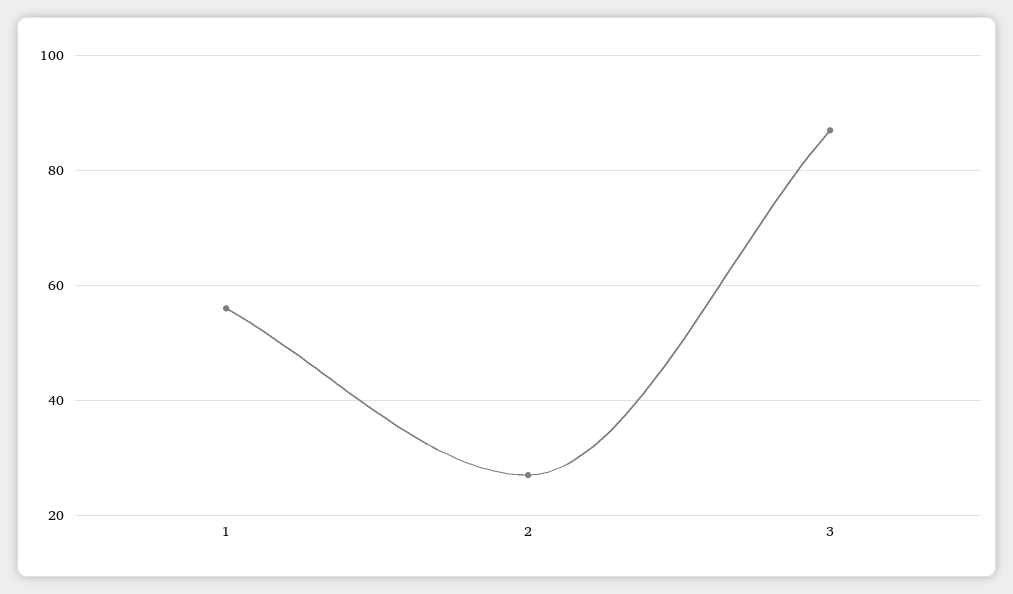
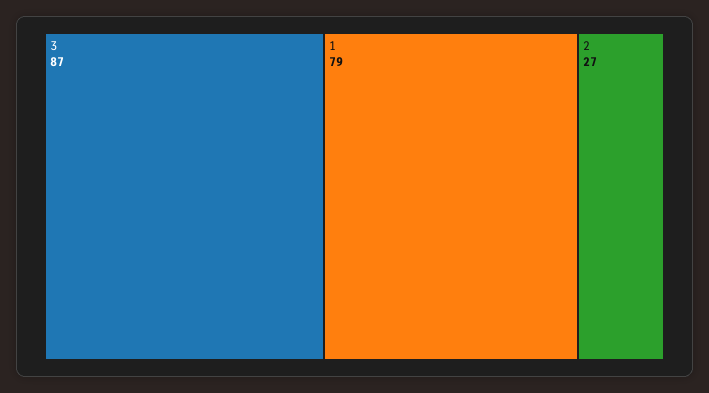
1: 55 -> 79

